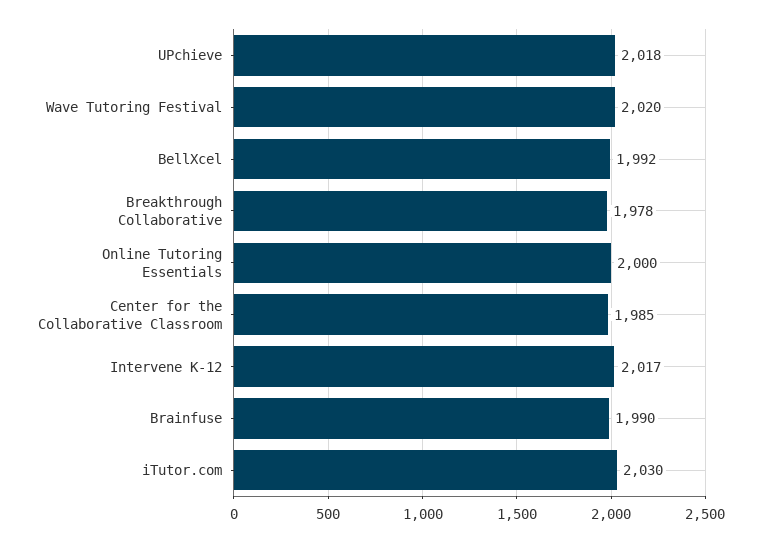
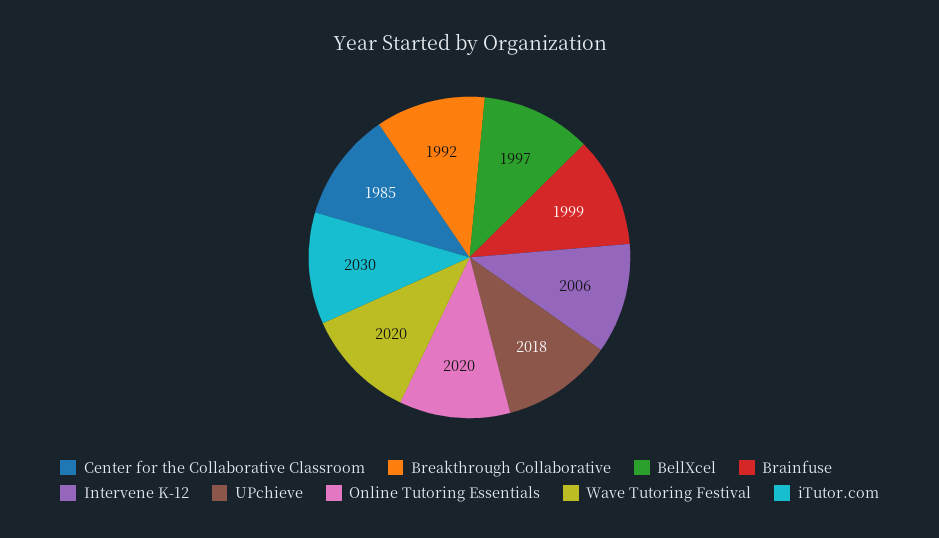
BellXcel: 1992 -> 1997
Breakthrough Collaborative: 1978 -> 1992
Online Tutoring Essentials: 2000 -> 2020
Intervene K-12: 2017 -> 2006
Brainfuse: 1990 -> 1999

